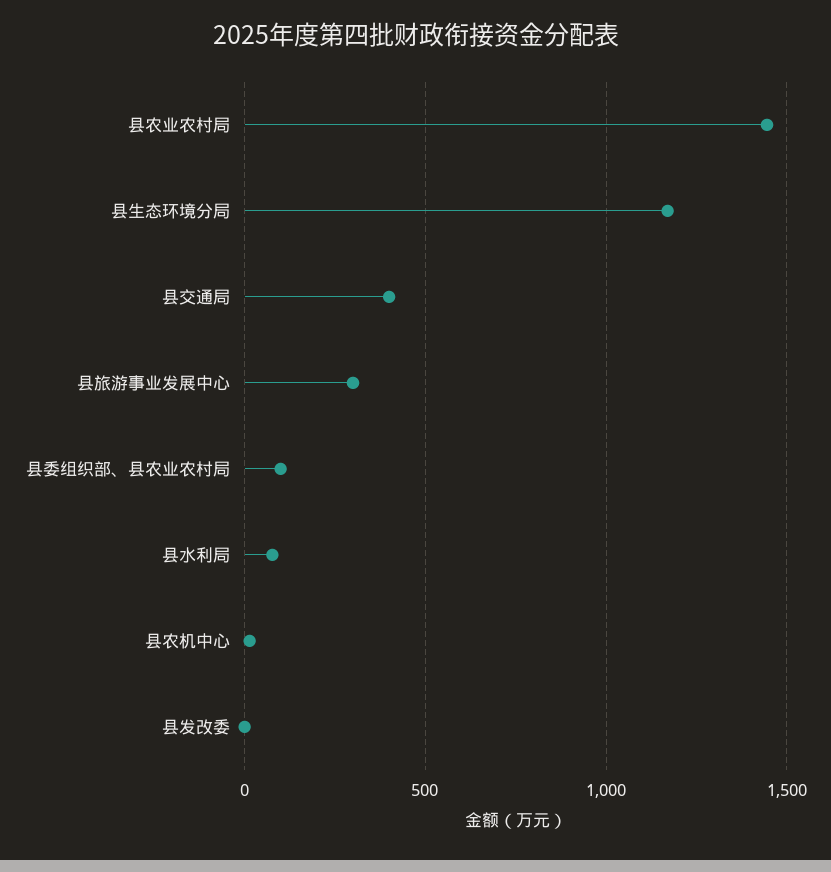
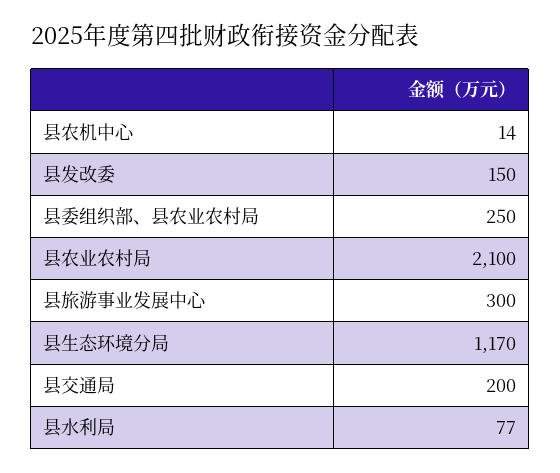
县农业农村局: 1450 -> 2100
县交通局: 400 -> 200
县委组织部、县农业农村局: 100 -> 250
县发改委: 0 -> 150

